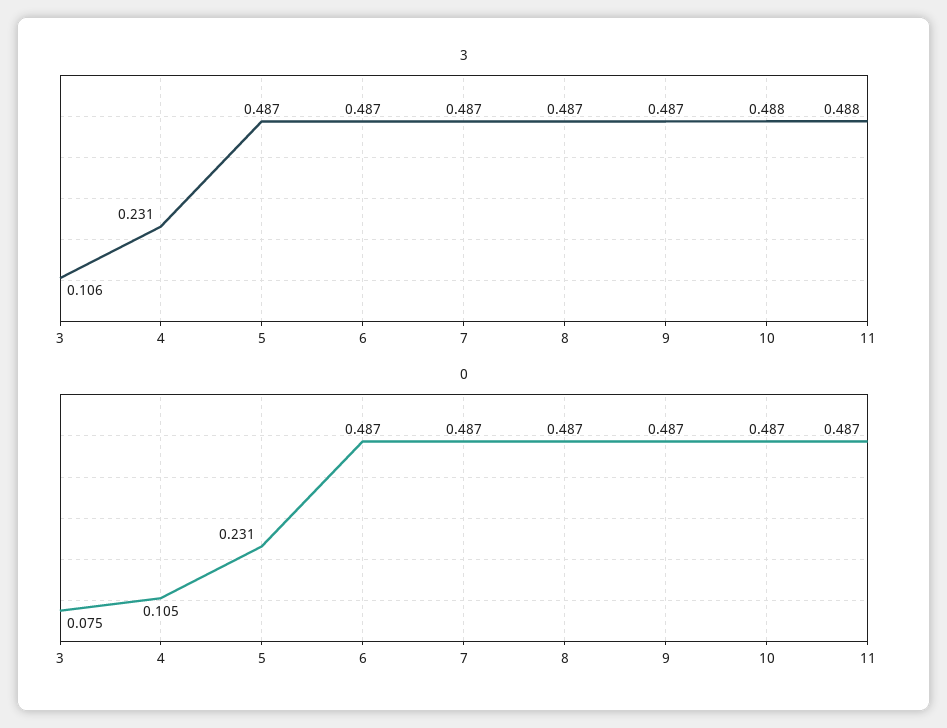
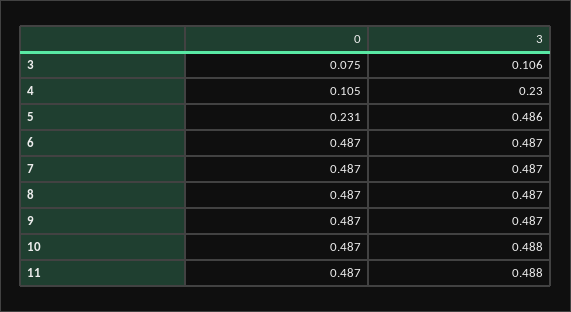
3, 4: 0.231 -> 0.23
3, 5: 0.487 -> 0.486

